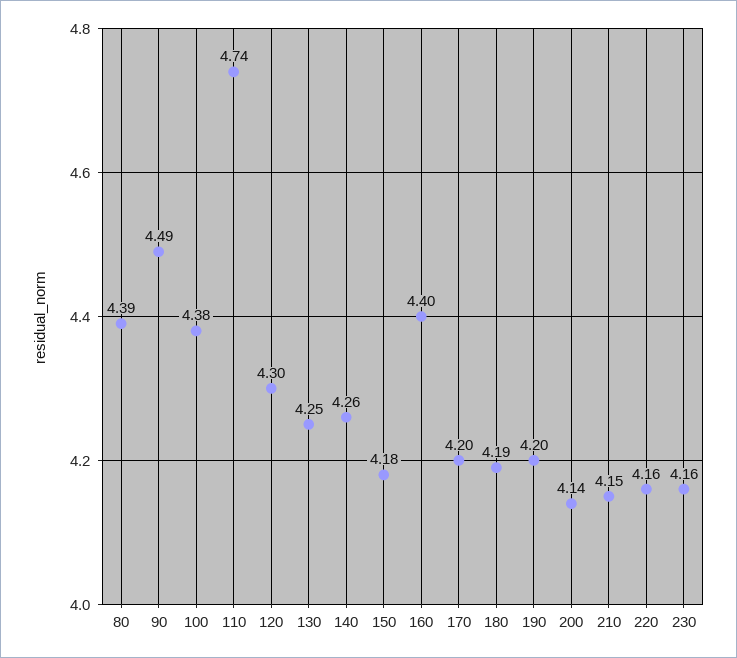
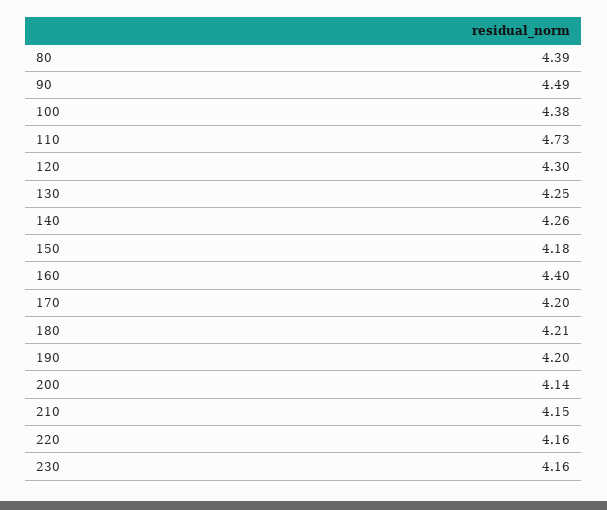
110: 4.74 -> 4.73
180: 4.19 -> 4.21

